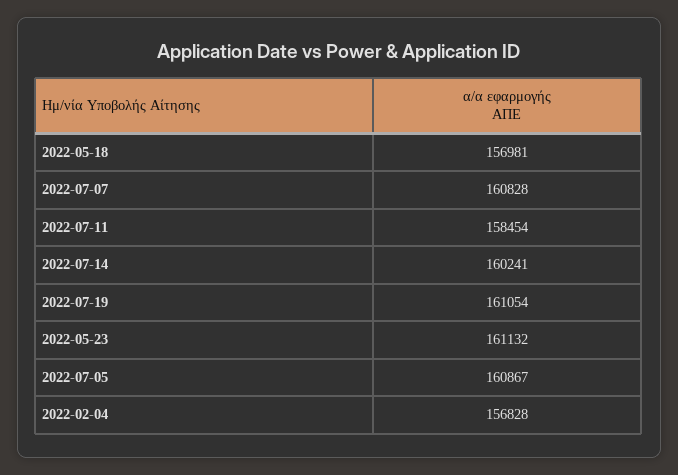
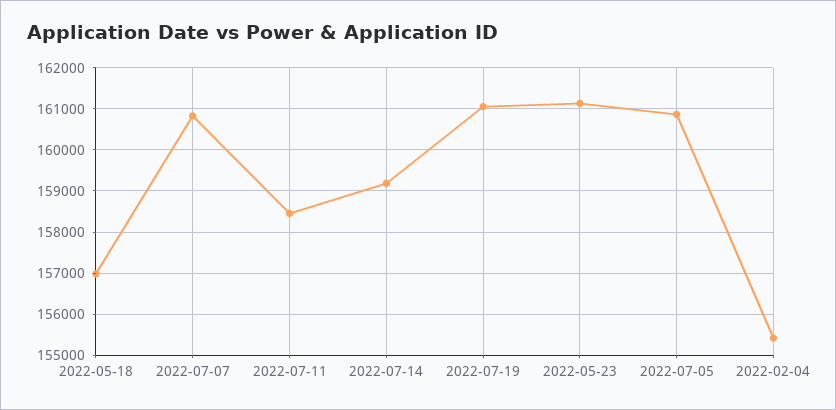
2022-07-14: 160241 -> 159200
2022-02-04: 156828 -> 155400

